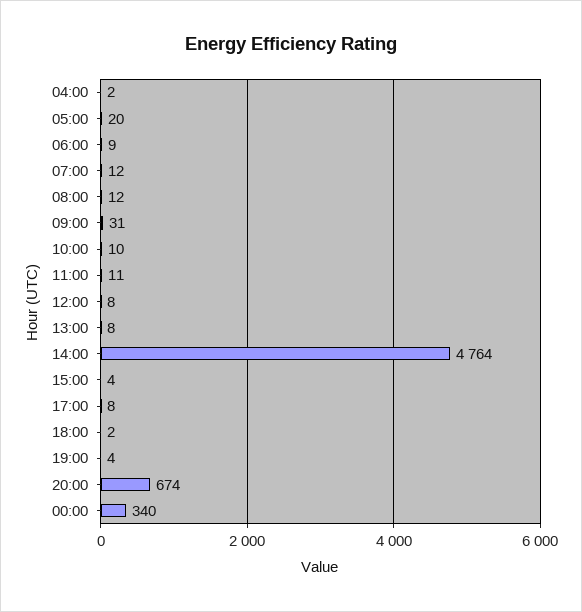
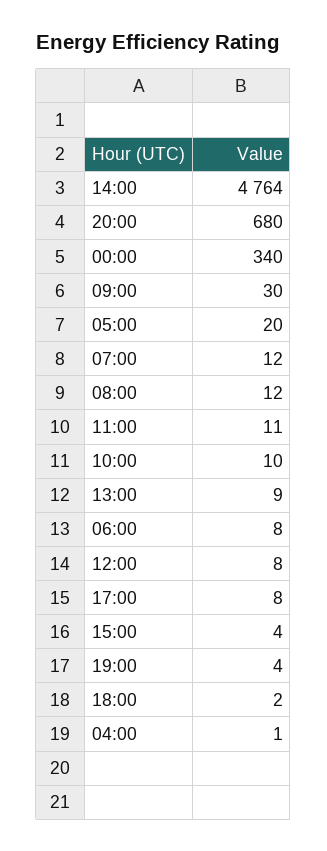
04:00: 2 -> 1
06:00: 9 -> 8
09:00: 31 -> 30
13:00: 8 -> 9
20:00: 674 -> 680

